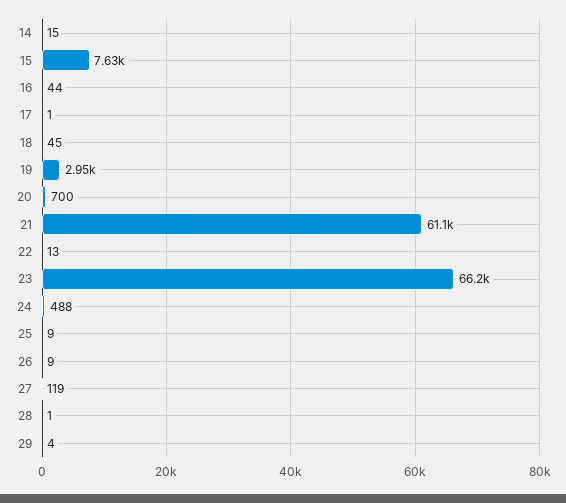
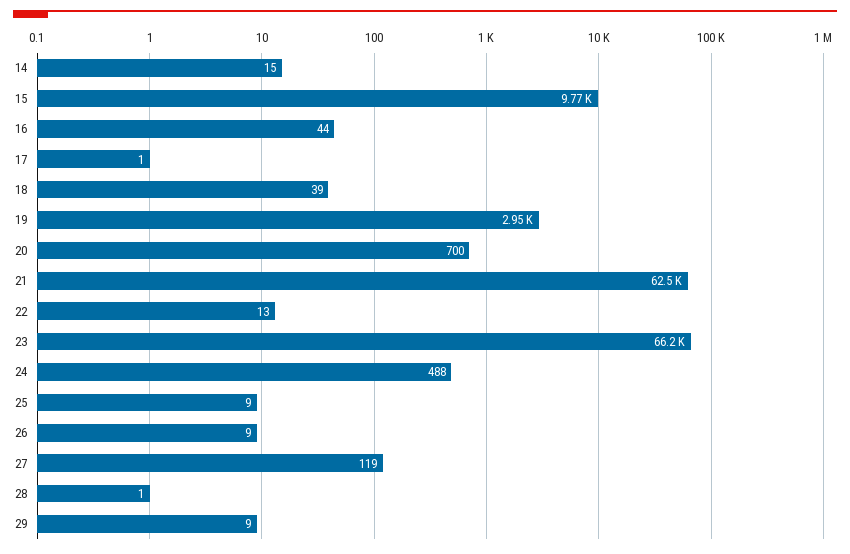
15: 7630 -> 9770
18: 45 -> 39
21: 61100 -> 62500
29: 4 -> 9

